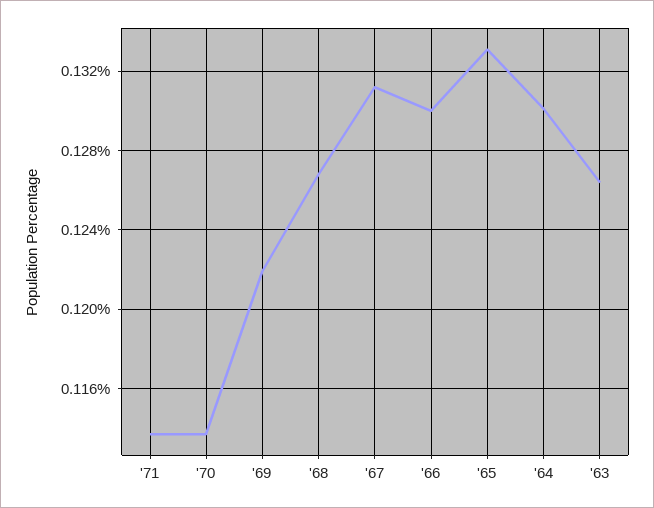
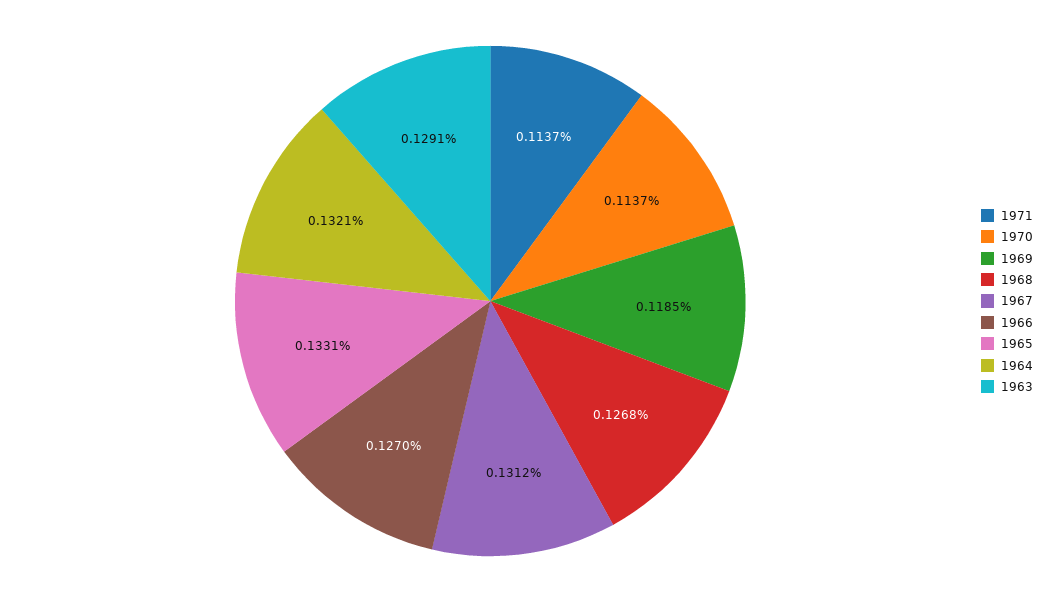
'69: 0.122 -> 0.1185
'66: 0.13 -> 0.127
'64: 0.13 -> 0.1321
'63: 0.1265 -> 0.1291

